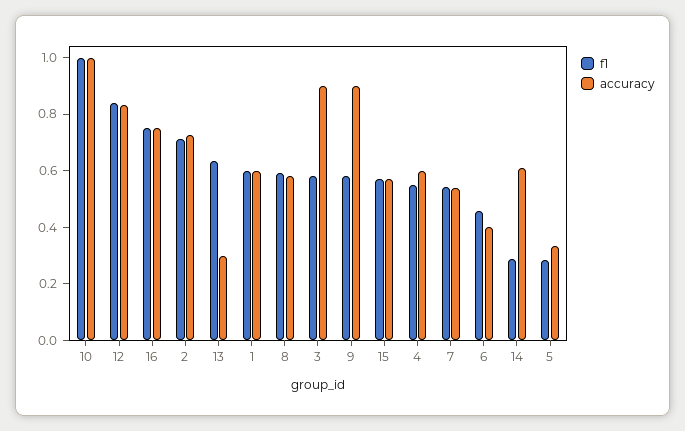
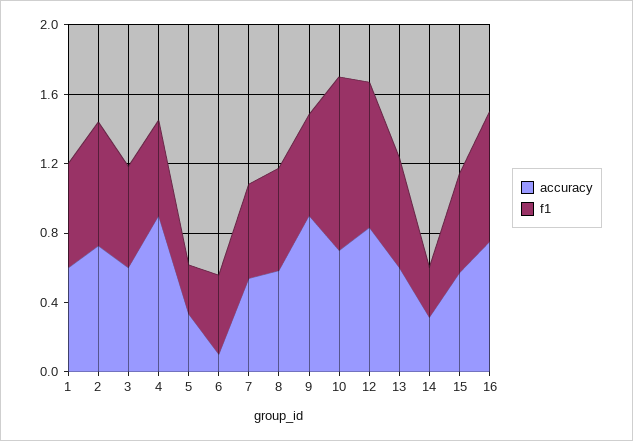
accuracy, 10: 1 -> 0.7
accuracy, 13: 0.3 -> 0.6
accuracy, 3: 0.9 -> 0.6
accuracy, 4: 0.6 -> 0.9
accuracy, 6: 0.4 -> 0.1
accuracy, 14: 0.6 -> 0.3

